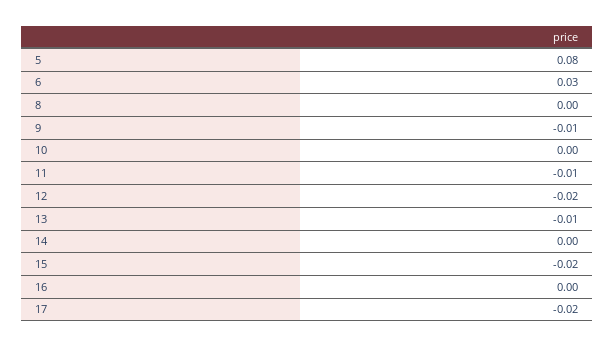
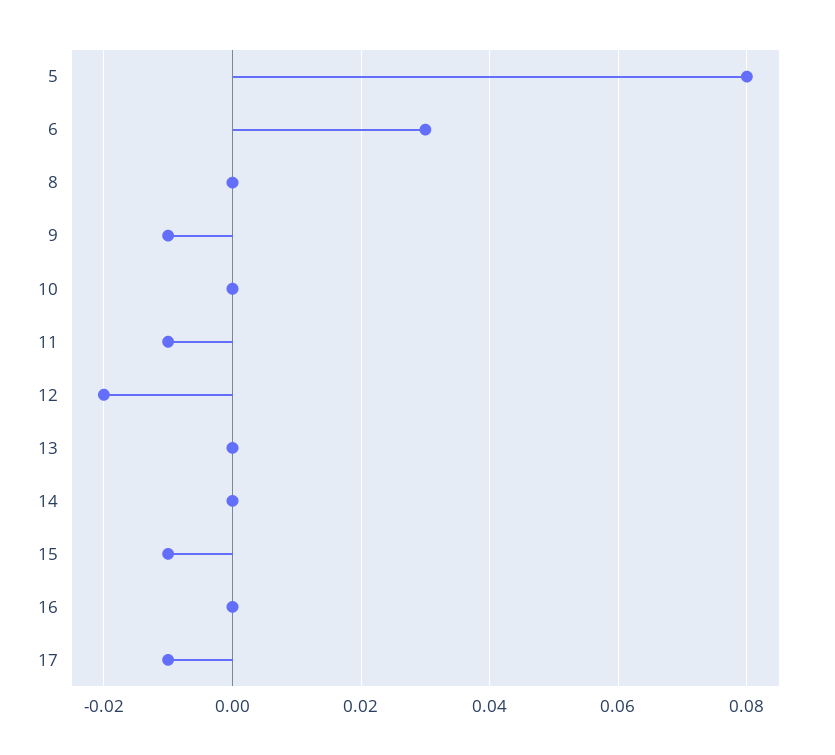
13: -0.01 -> 0
15: -0.02 -> -0.01
17: -0.02 -> -0.01

